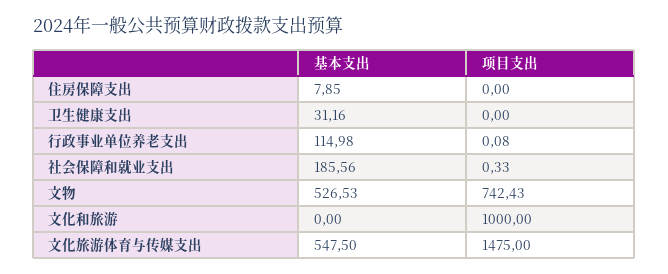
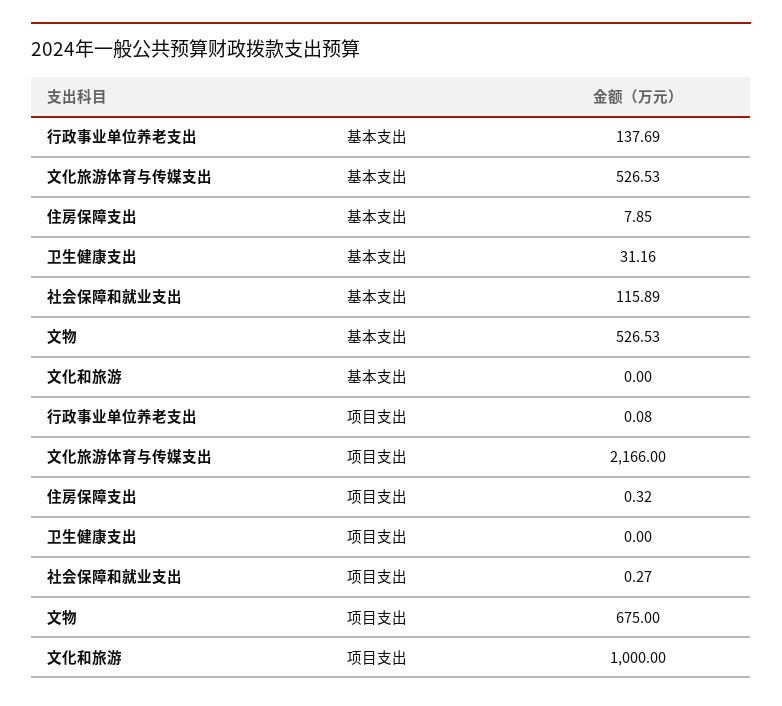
项目支出, 住房保障支出: 0 -> 0.32
基本支出, 行政事业单位养老支出: 114.98 -> 137.69
基本支出, 社会保障和就业支出: 185.56 -> 115.89
项目支出, 社会保障和就业支出: 0.33 -> 0.27
项目支出, 文物: 742.43 -> 675
基本支出, 文化旅游体育与传媒支出: 547.5 -> 526.53
项目支出, 文化旅游体育与传媒支出: 1475 -> 2166

